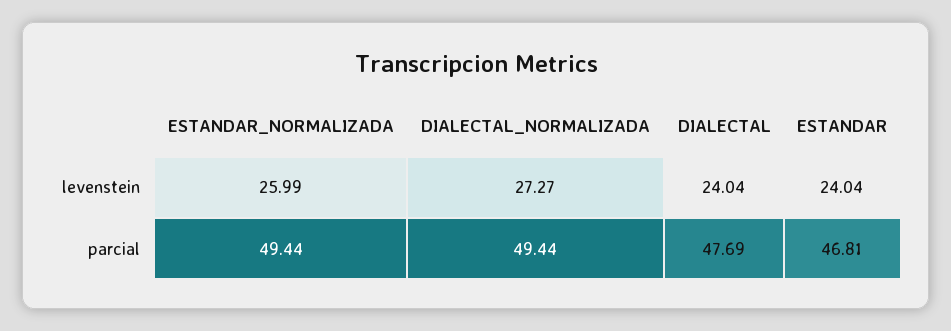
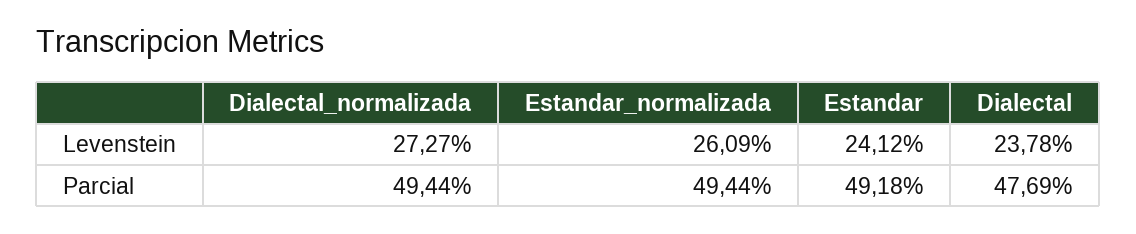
ESTANDAR_NORMALIZADA, levenstein: 25.99 -> 26.09
DIALECTAL, levenstein: 24.04 -> 23.78
ESTANDAR, levenstein: 24.04 -> 24.12
ESTANDAR, parcial: 46.81 -> 49.18

